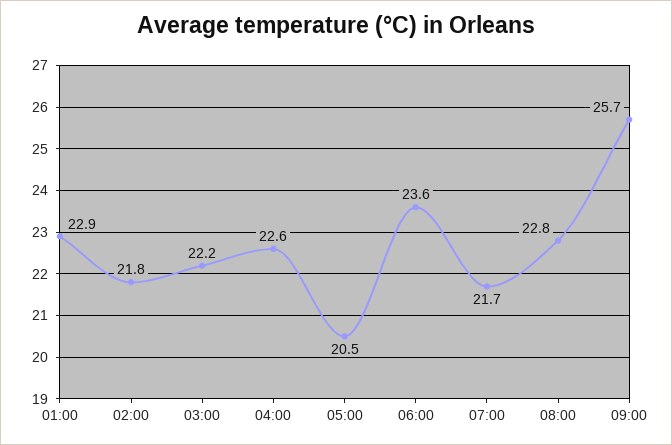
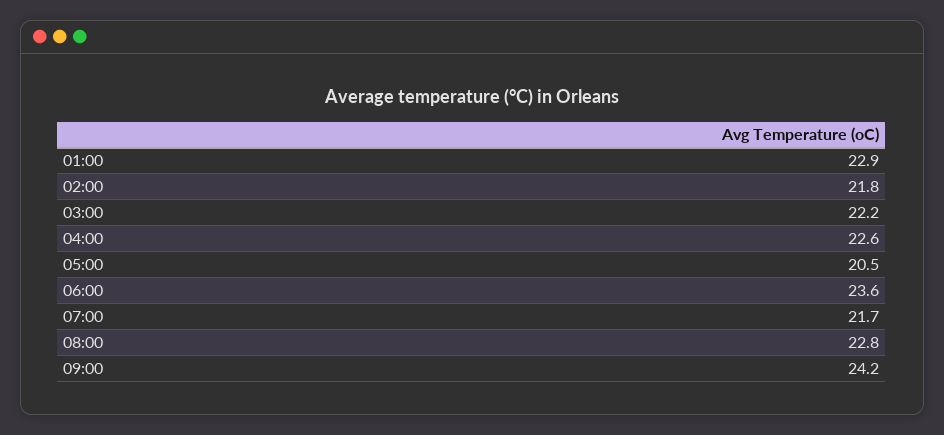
09:00: 25.7 -> 24.2

